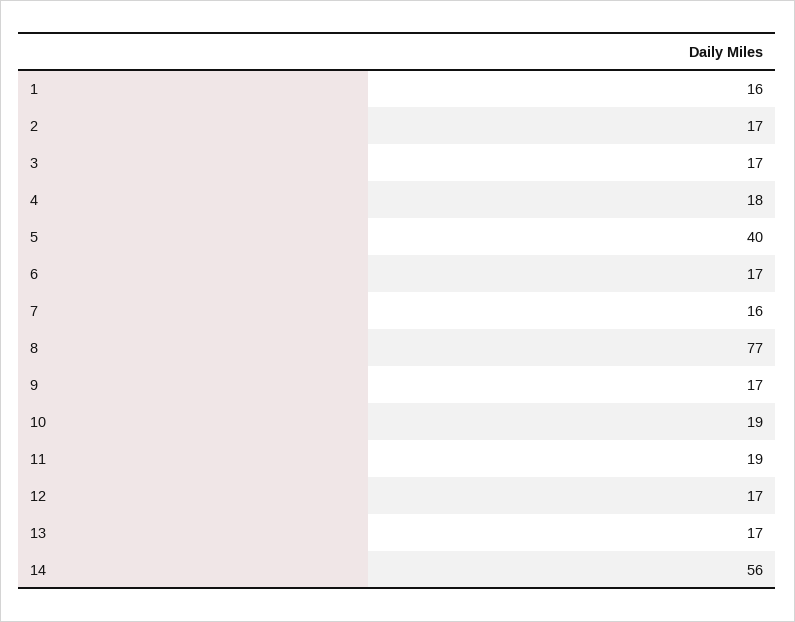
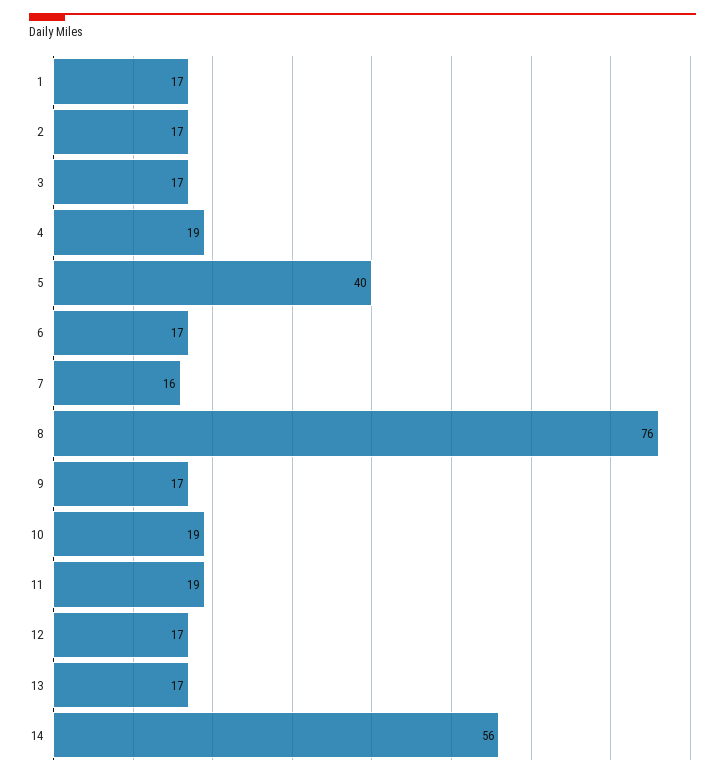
1: 16 -> 17
4: 18 -> 19
8: 77 -> 76

